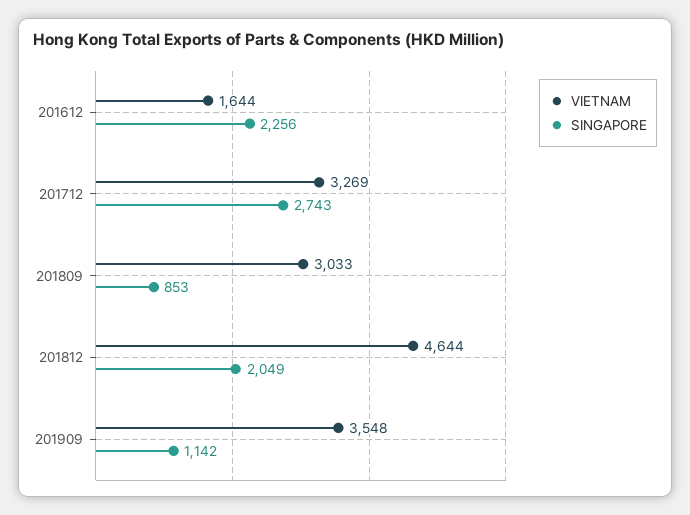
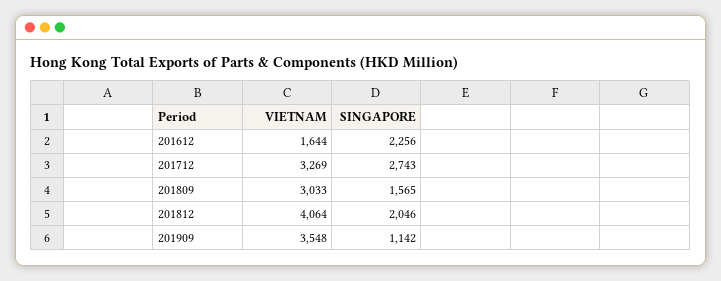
SINGAPORE, 201809: 853 -> 1565
VIETNAM, 201812: 4644 -> 4064
SINGAPORE, 201812: 2049 -> 2046

